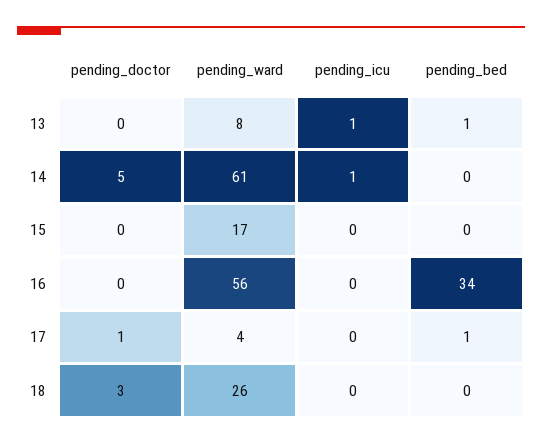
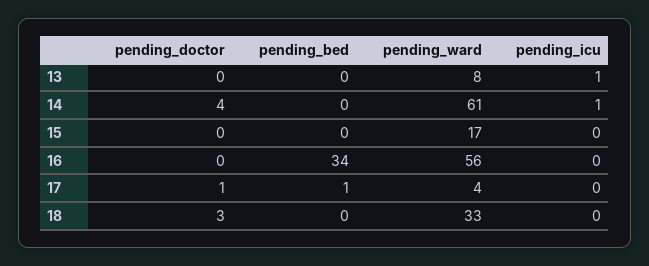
pending_bed, 13: 1 -> 0
pending_doctor, 14: 5 -> 4
pending_ward, 18: 26 -> 33

